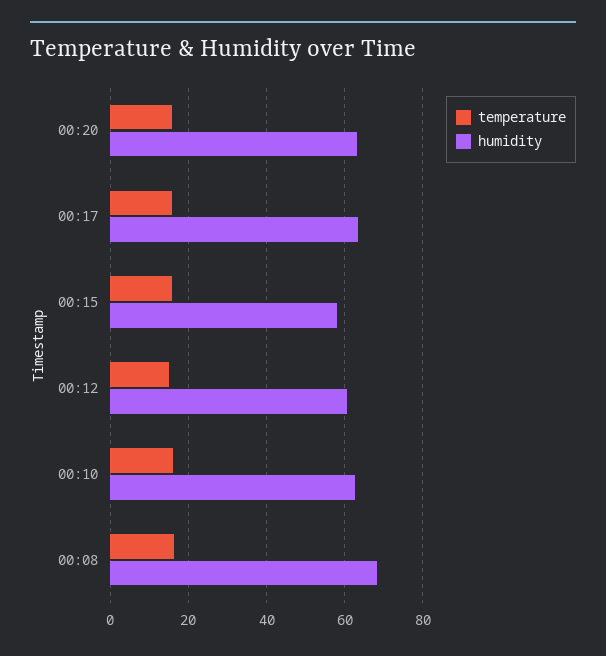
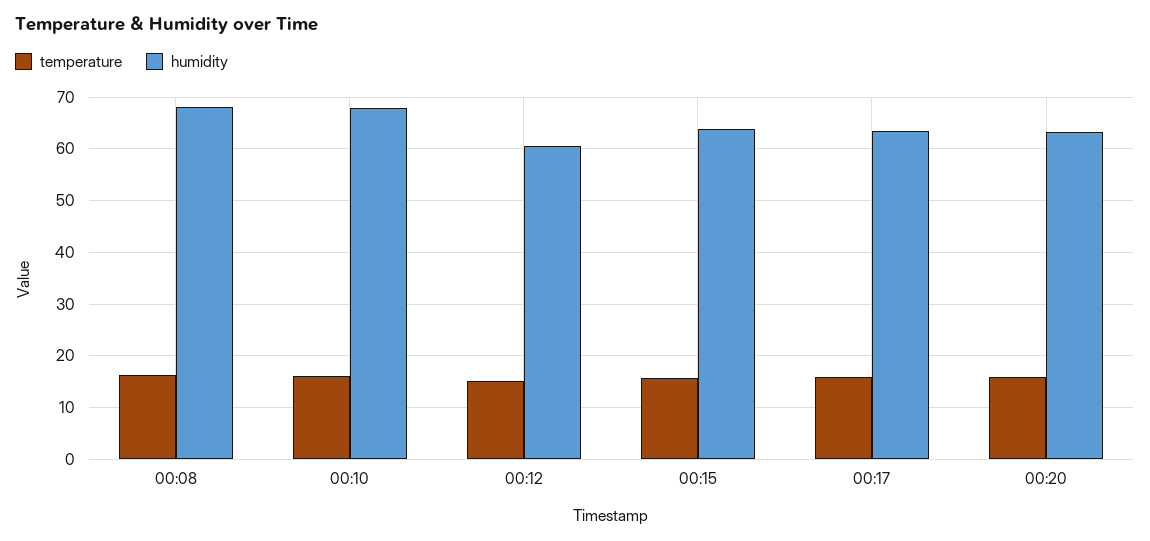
humidity, 00:15: 58 -> 64
humidity, 00:10: 62 -> 68

